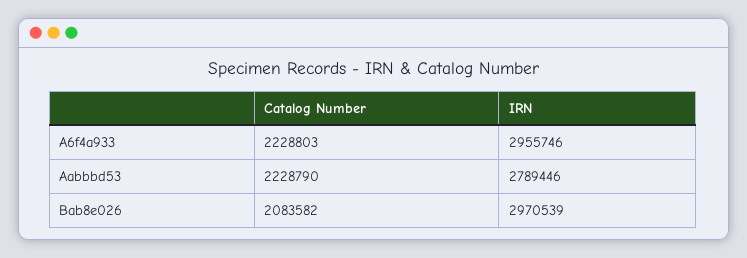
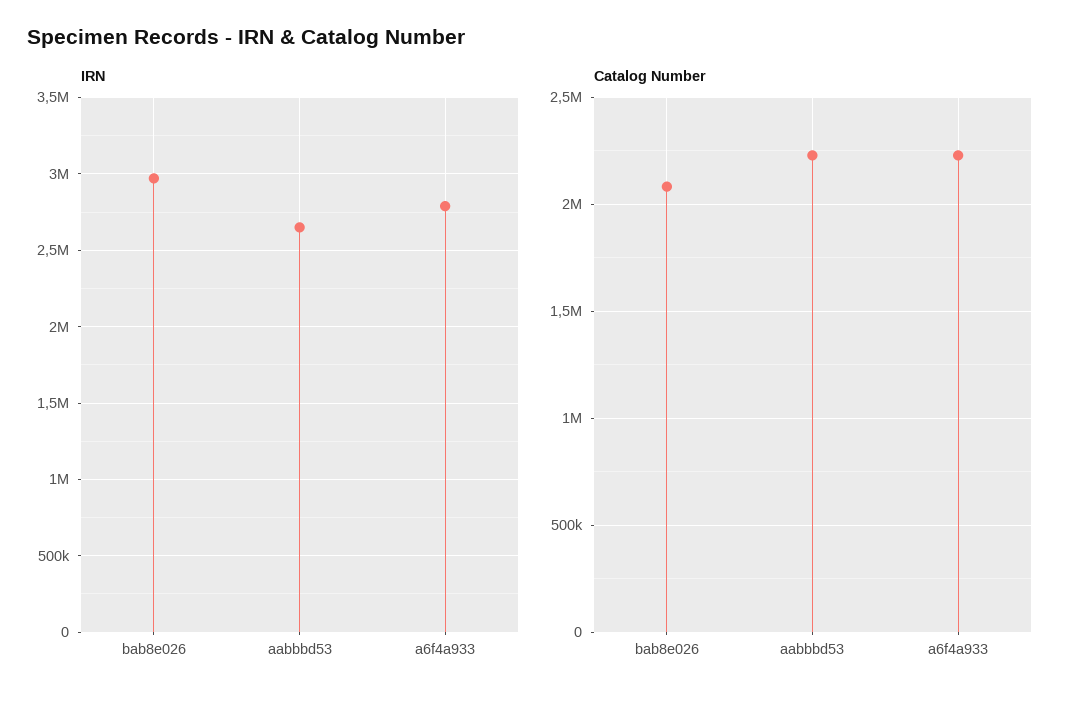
IRN, A6f4a933: 2955746 -> 2800000
IRN, Aabbbd53: 2789446 -> 2650000

